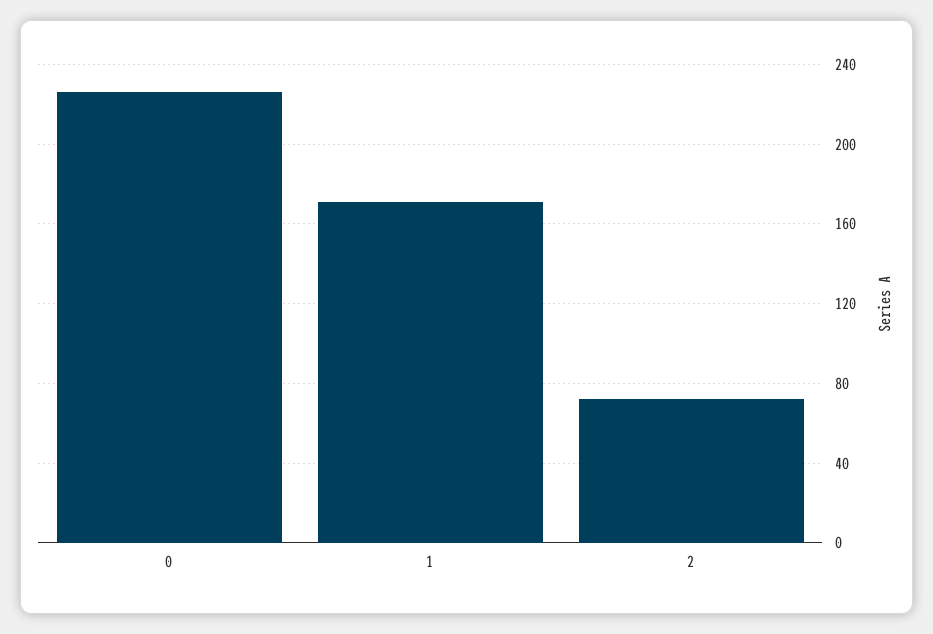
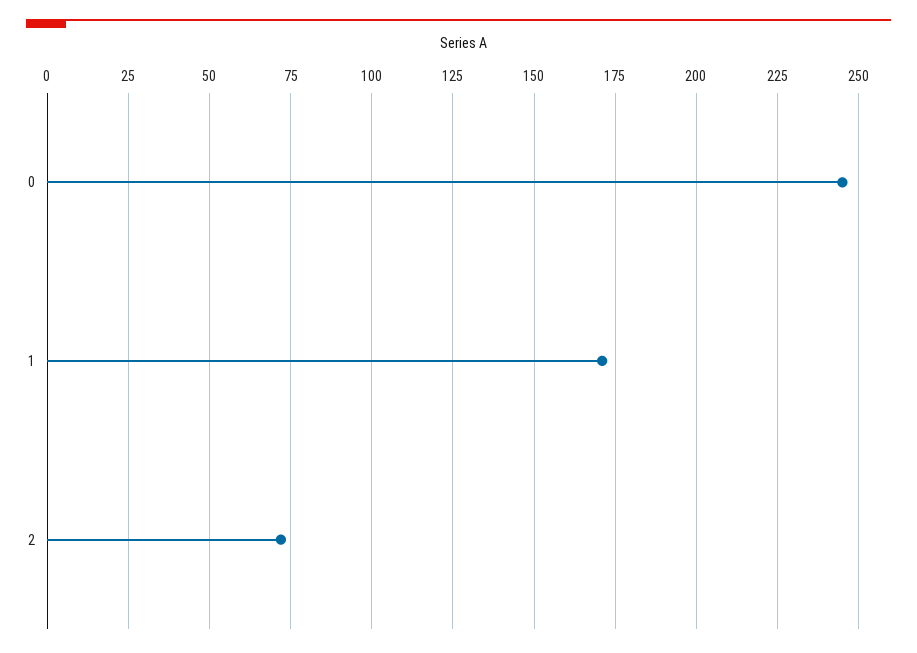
0: 225 -> 245

